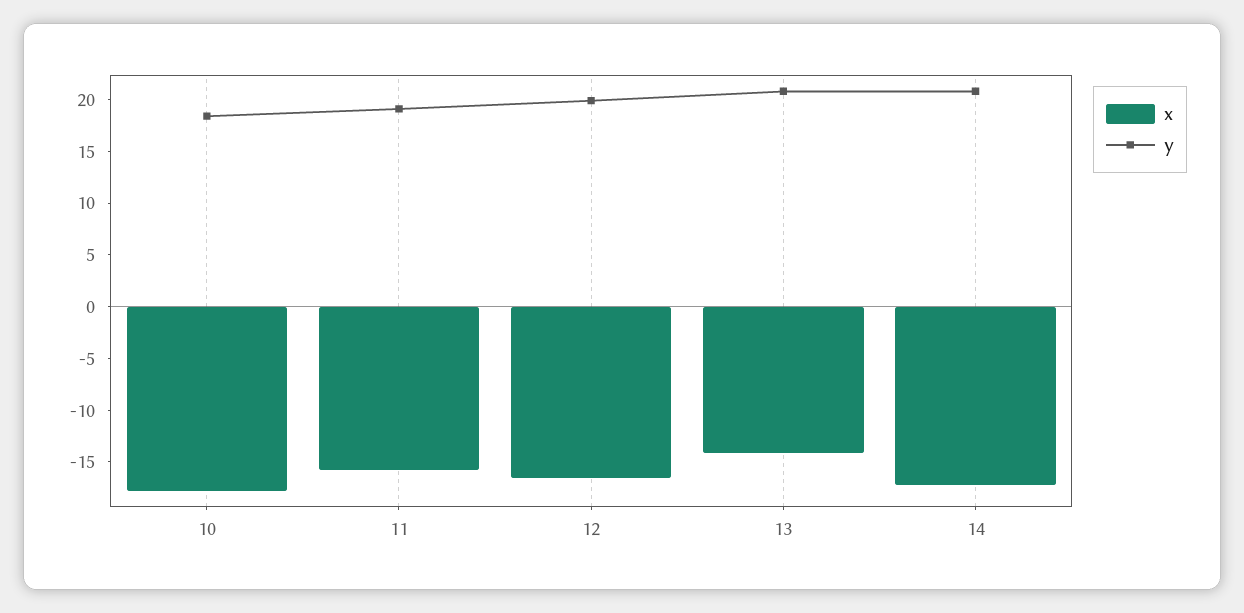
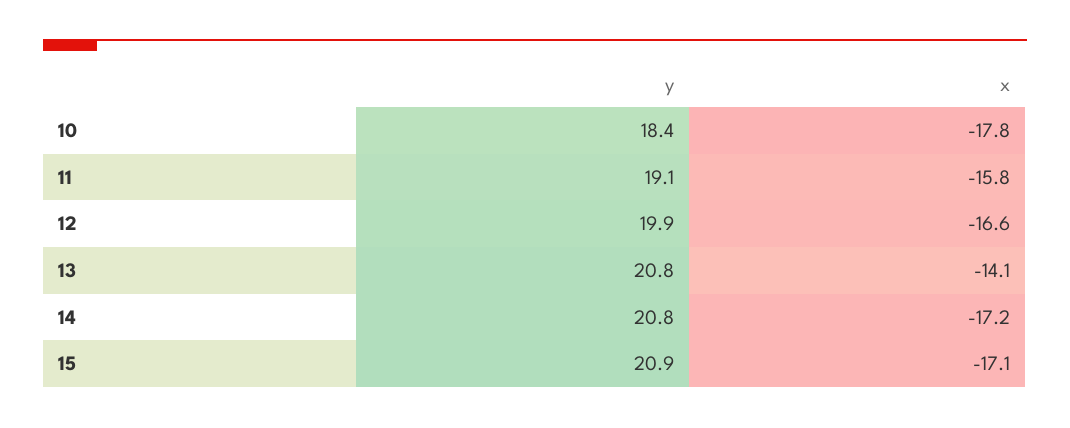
y, 15: none -> 20.9
x, 15: none -> -17.1

